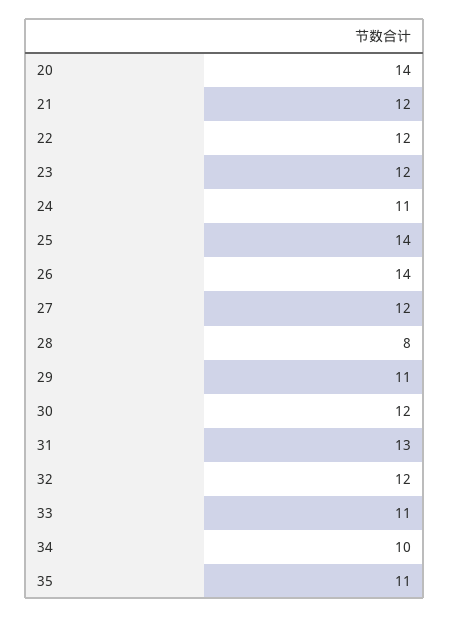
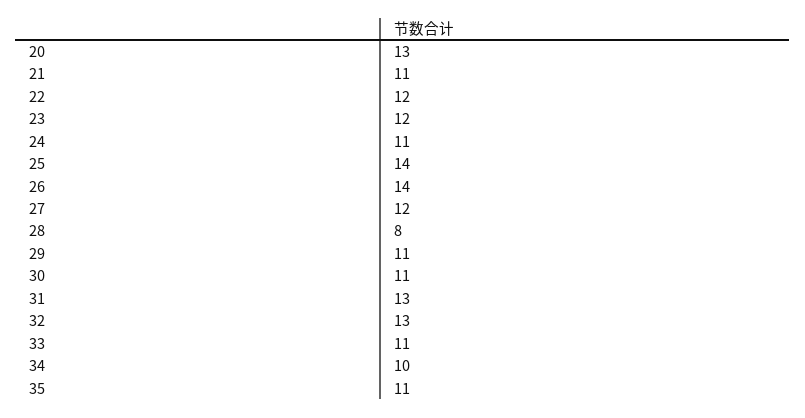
20: 14 -> 13
21: 12 -> 11
30: 12 -> 11
32: 12 -> 13

